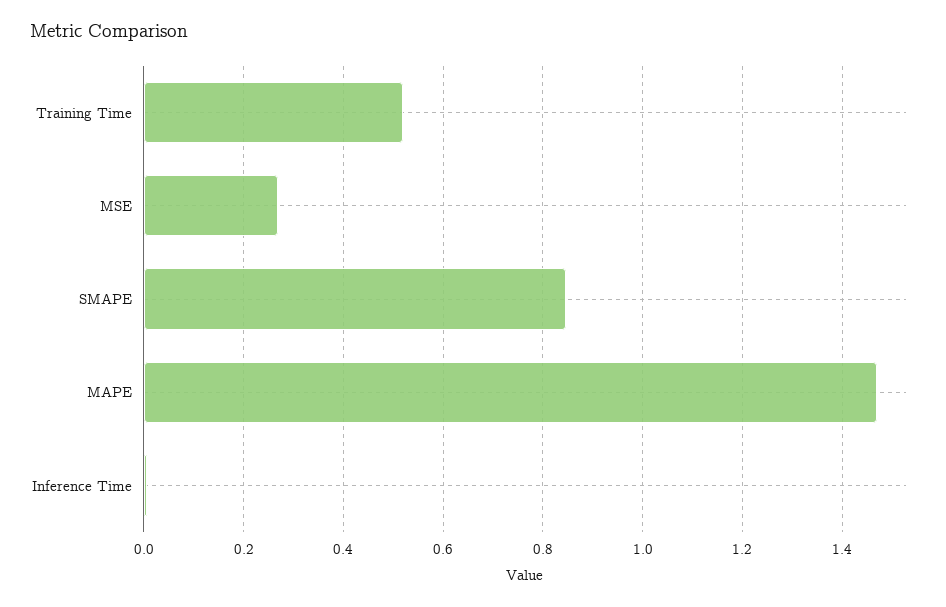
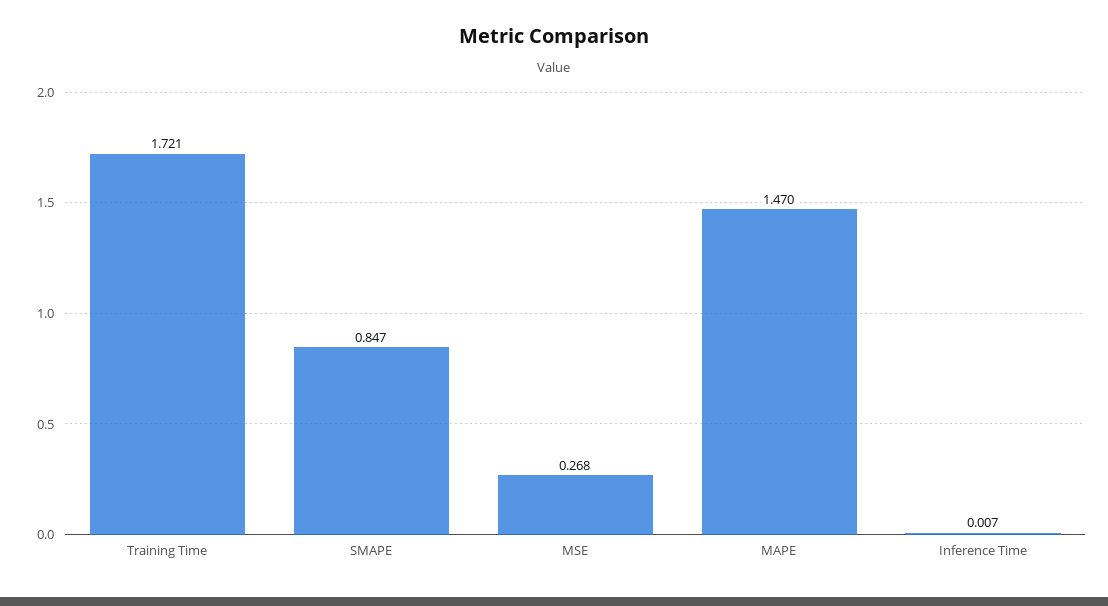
Training Time: 0.52 -> 1.721

